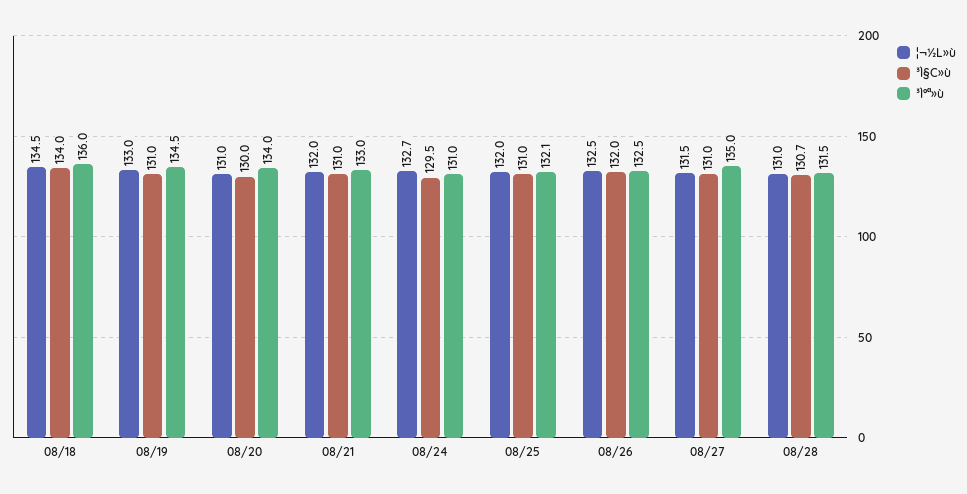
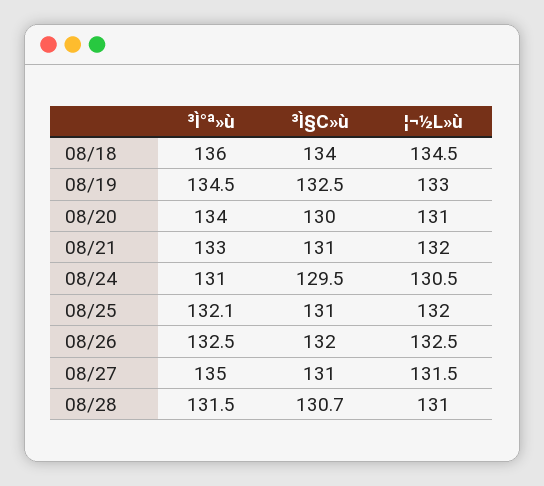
³Ì§C»ù, 08/19: 131 -> 132.5
¦¬½L»ù, 08/24: 132.7 -> 130.5

